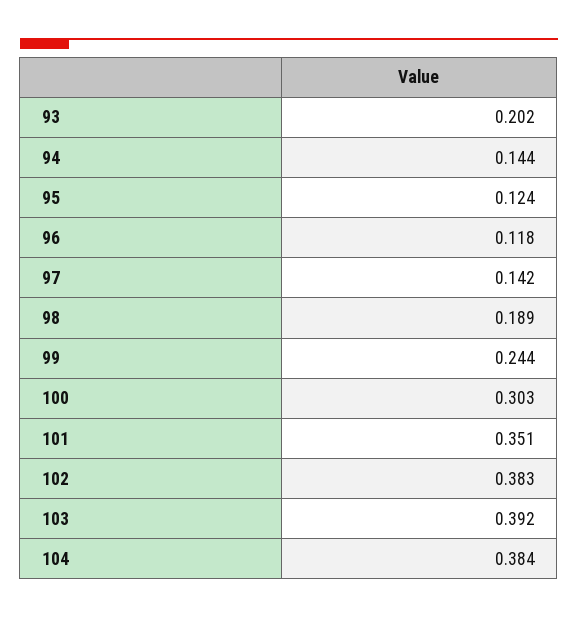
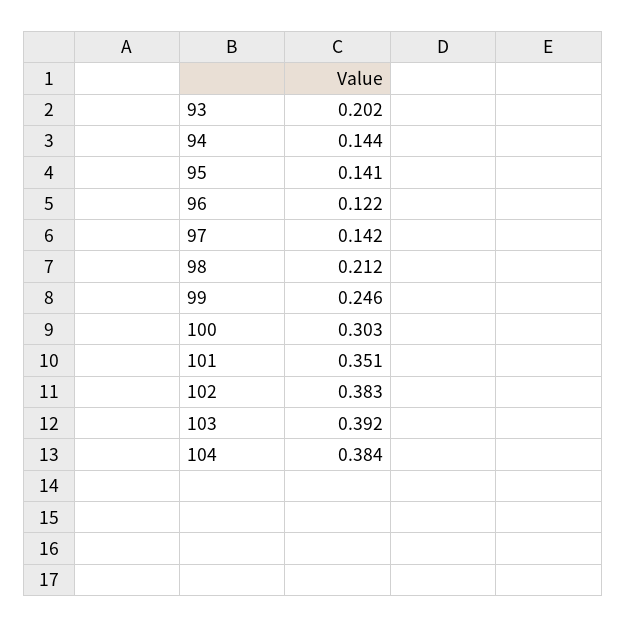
95: 0.124 -> 0.141
96: 0.118 -> 0.122
98: 0.189 -> 0.212
99: 0.244 -> 0.246

